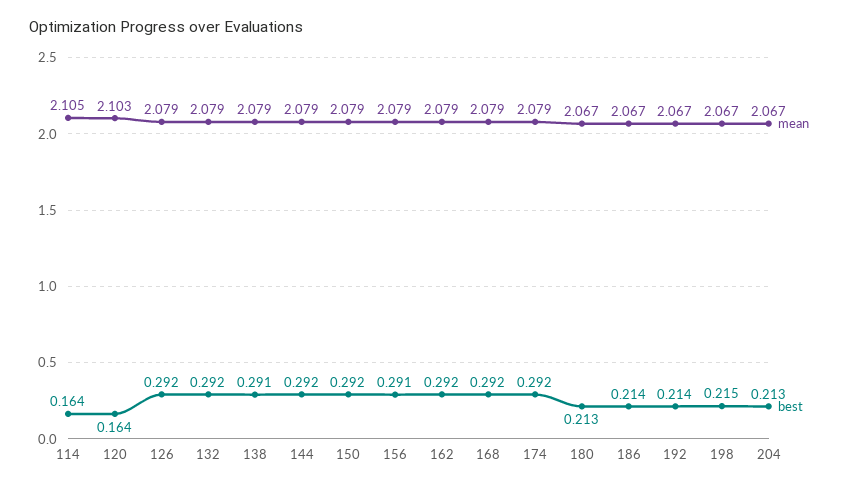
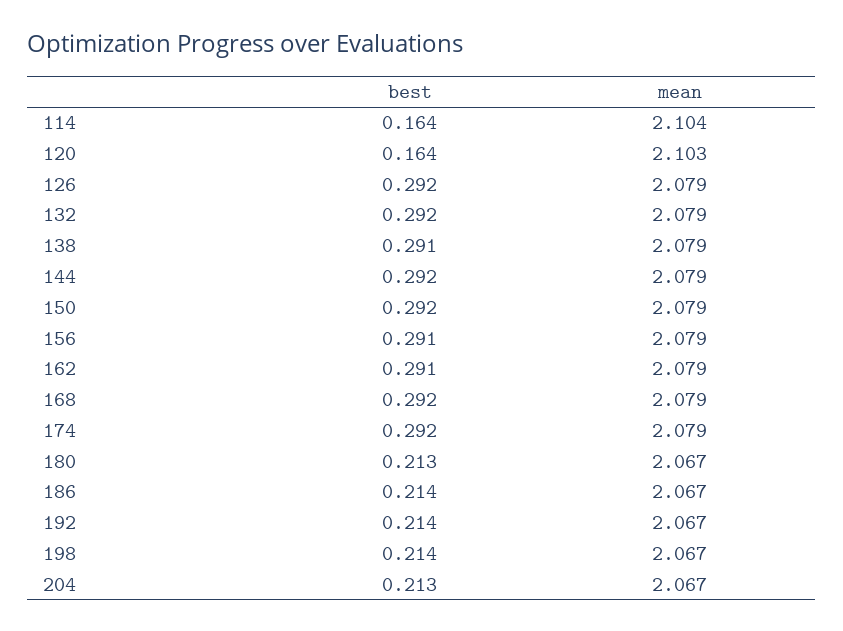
mean, 114: 2.105 -> 2.104
best, 162: 0.292 -> 0.291
best, 198: 0.215 -> 0.214

